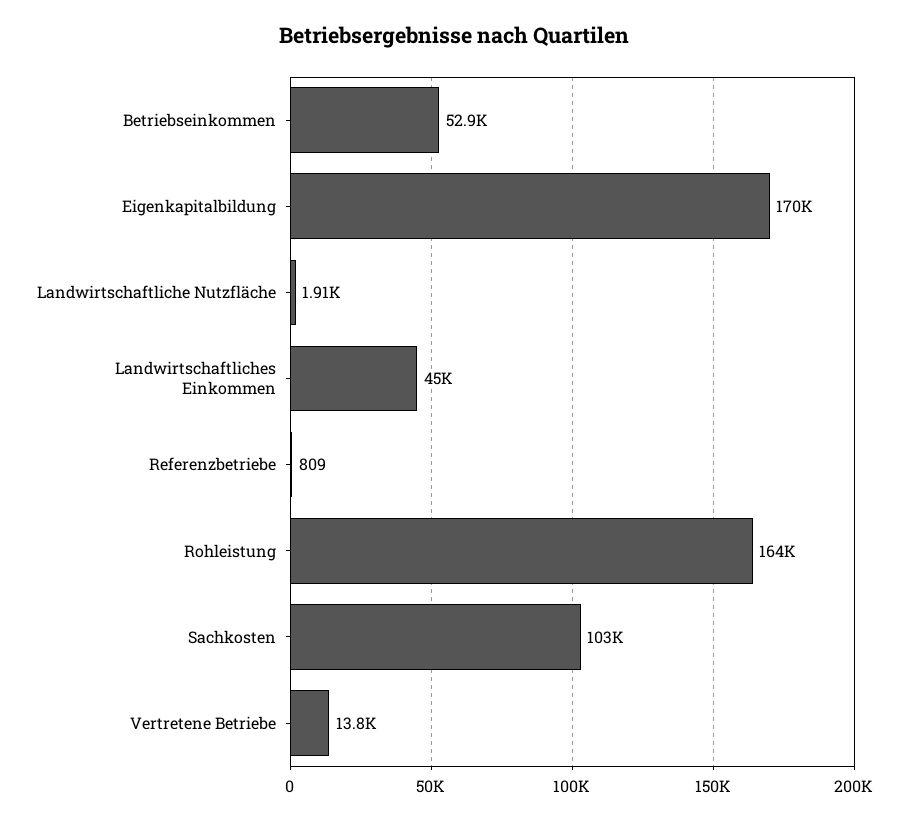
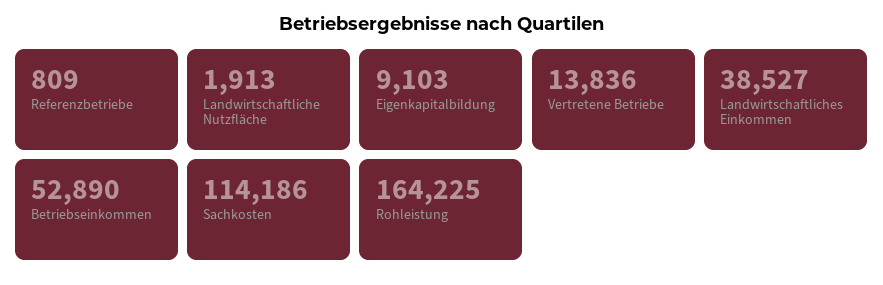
Eigenkapitalbildung: 170000 -> 9103
Landwirtschaftliches Einkommen: 45000 -> 38527
Sachkosten: 103000 -> 114186

